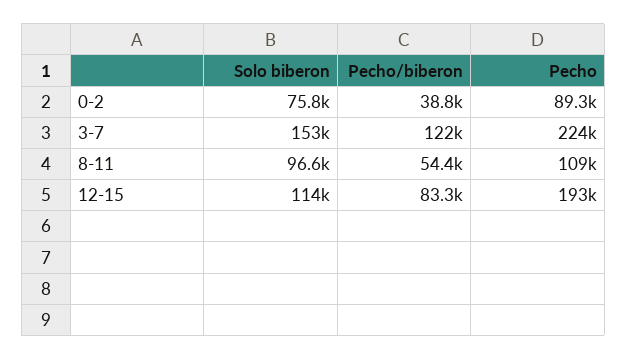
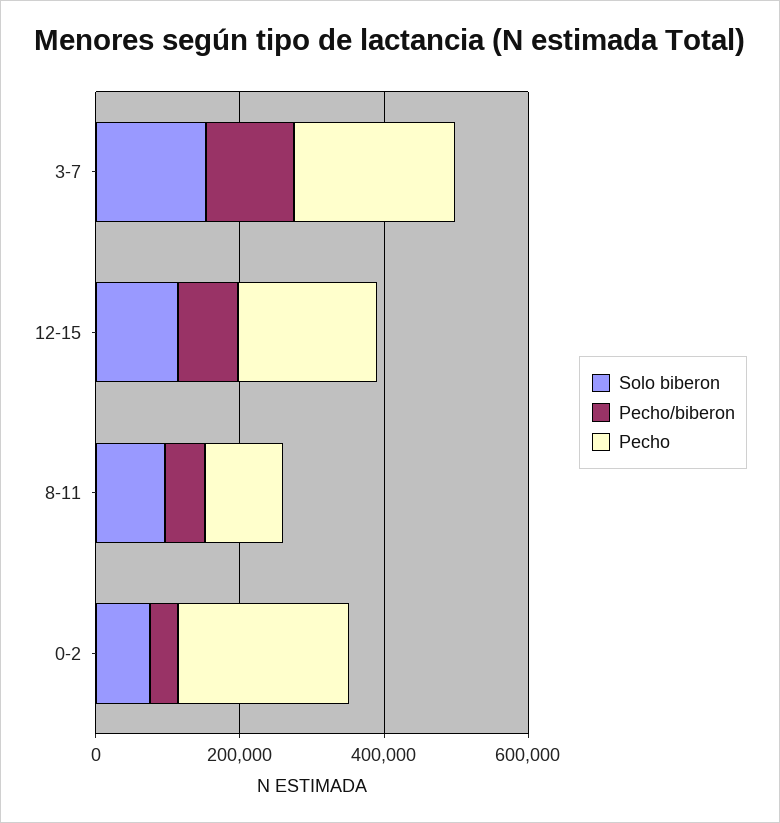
Pecho, 0-2: 89300 -> 250000

